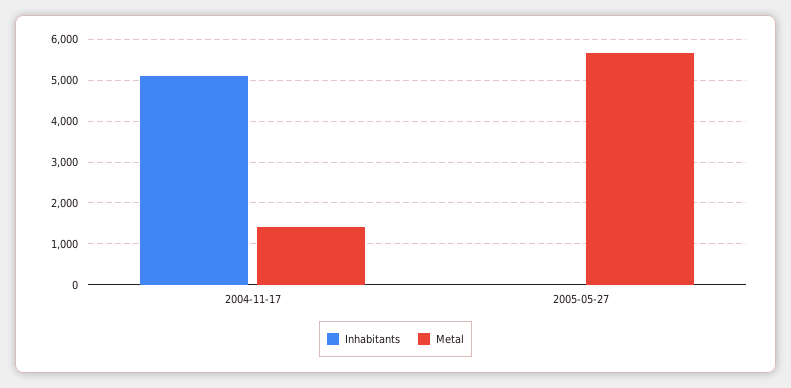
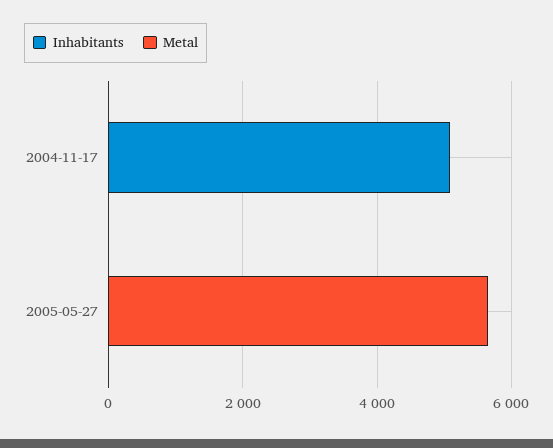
Metal, 2004-11-17: 1400 -> 0

